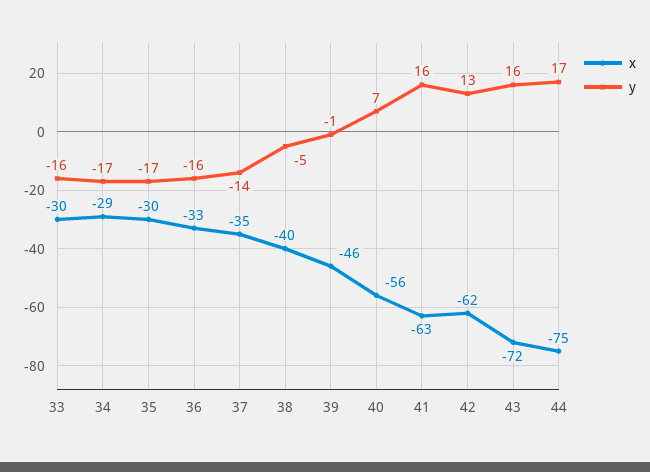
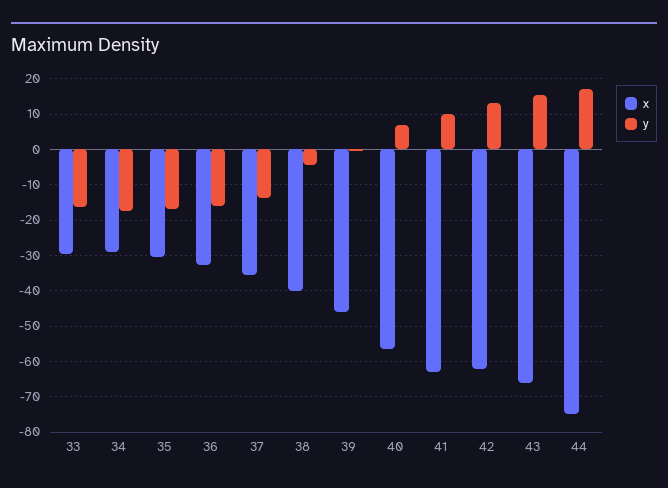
y, 41: 16 -> 10
x, 43: -72 -> -66

